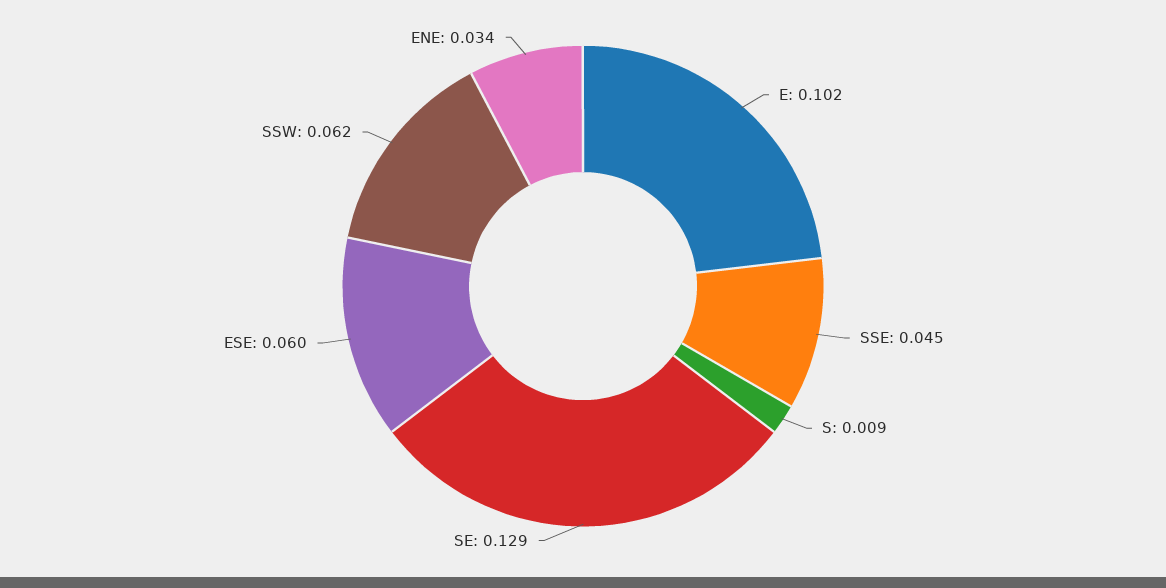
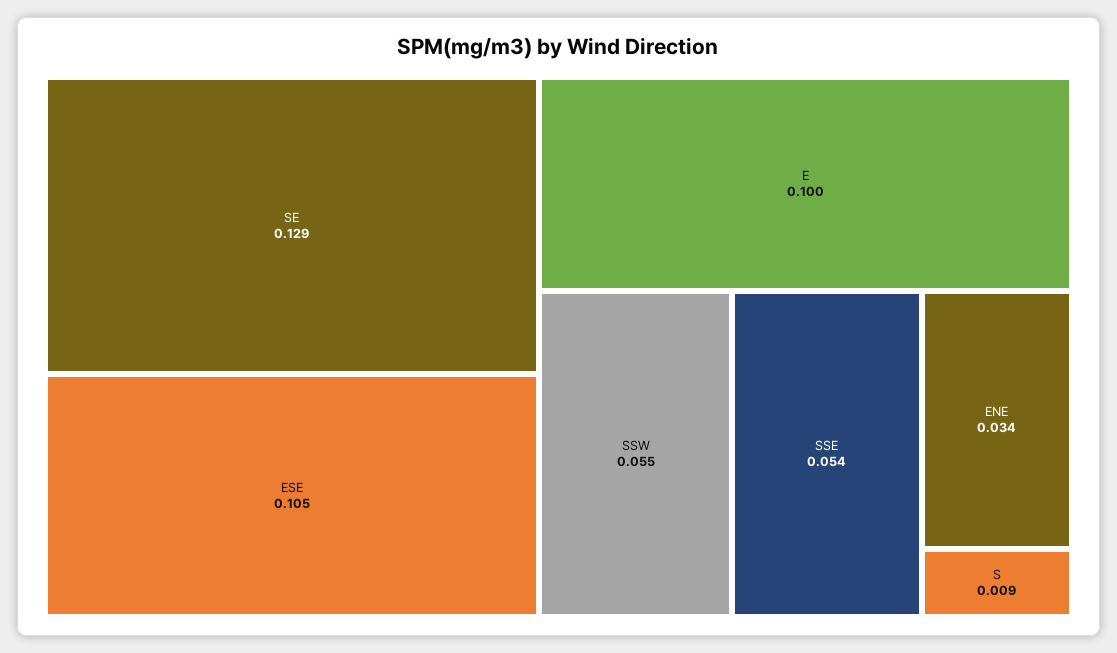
E: 0.102 -> 0.1
SSE: 0.045 -> 0.054
ESE: 0.06 -> 0.105
SSW: 0.062 -> 0.055

